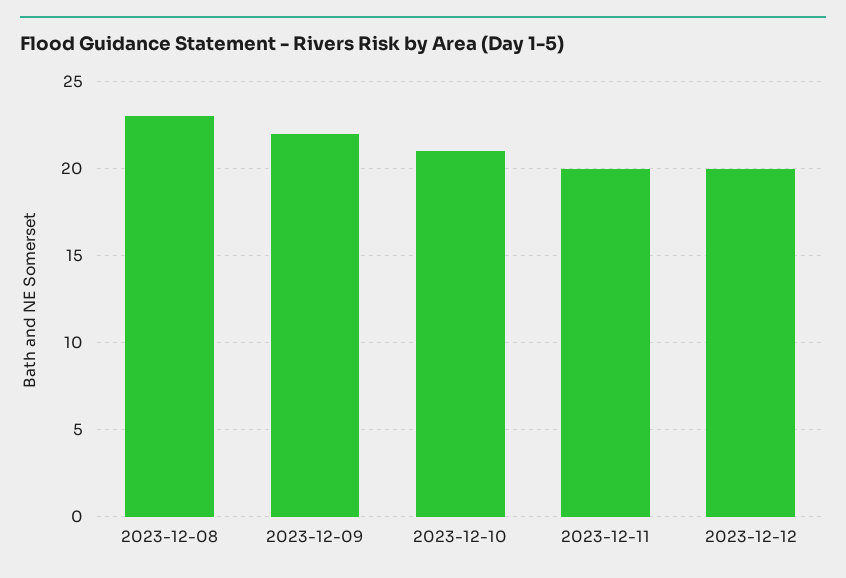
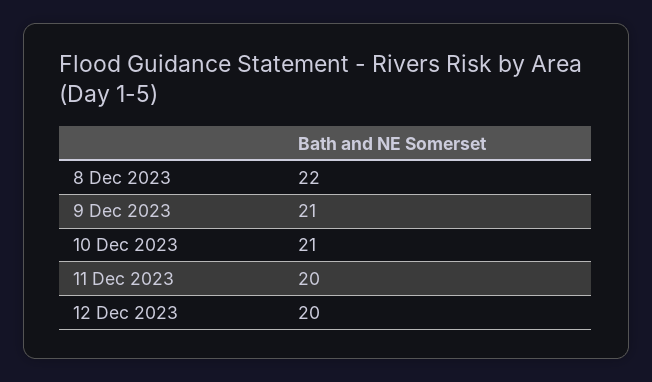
2023-12-08: 23 -> 22
2023-12-09: 22 -> 21

